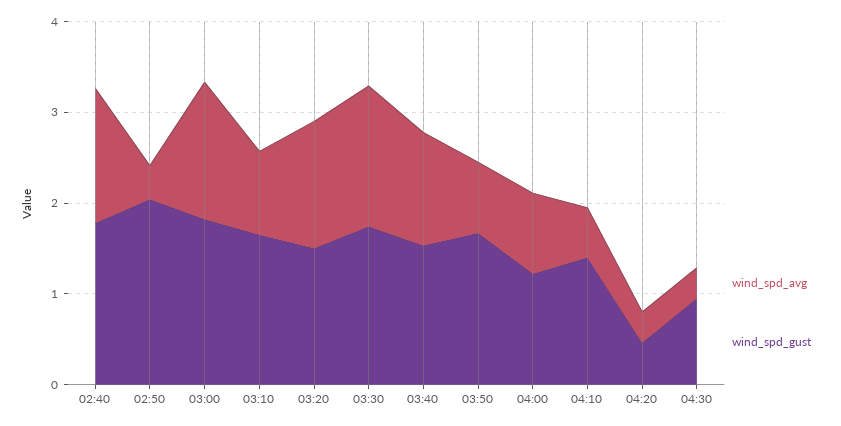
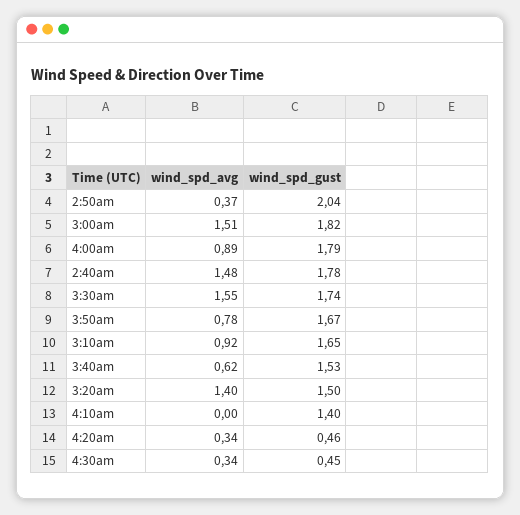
wind_spd_avg, 03:40: 1.2 -> 0.62
wind_spd_gust, 04:00: 1.2 -> 1.79
wind_spd_avg, 04:10: 0.6 -> 0
wind_spd_gust, 04:30: 1 -> 0.45

